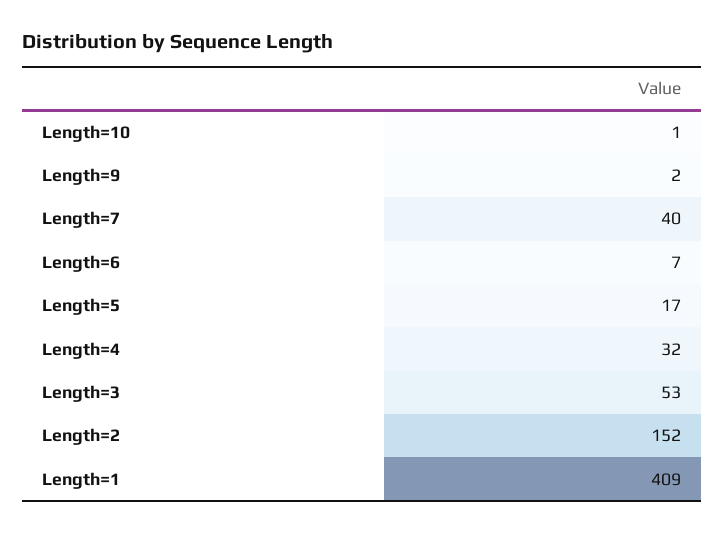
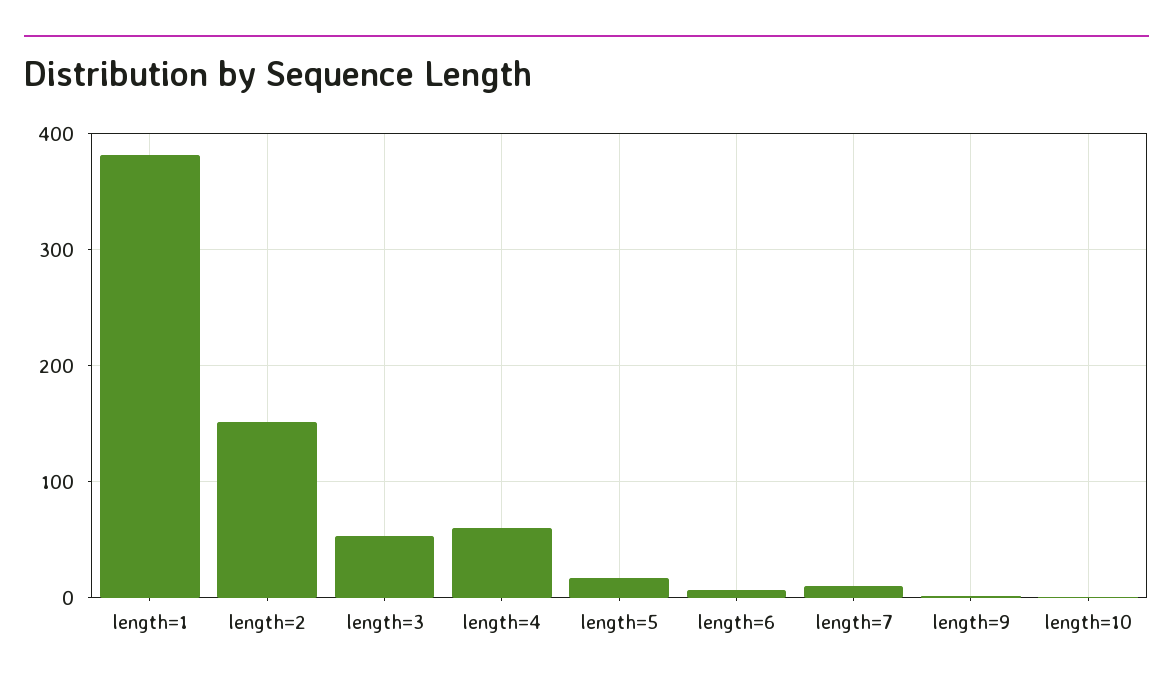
Length=7: 40 -> 10
Length=4: 32 -> 60
Length=1: 409 -> 380

